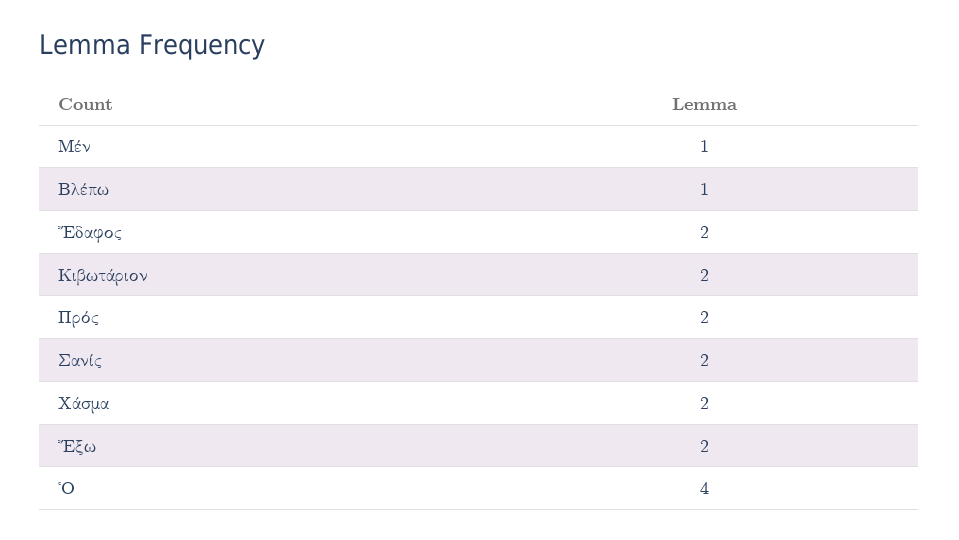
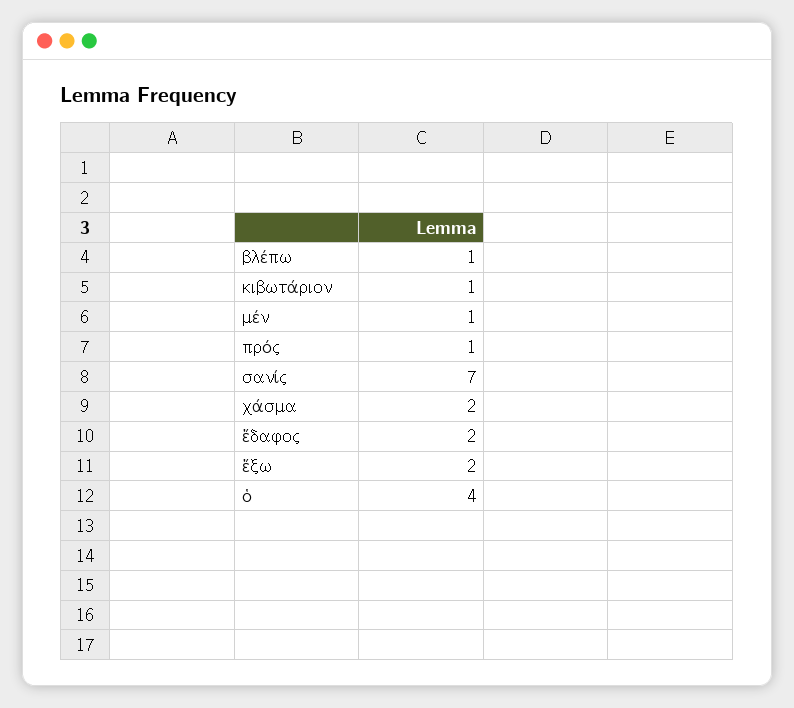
Κιβωτάριον: 2 -> 1
Πρός: 2 -> 1
Σανίς: 2 -> 7

